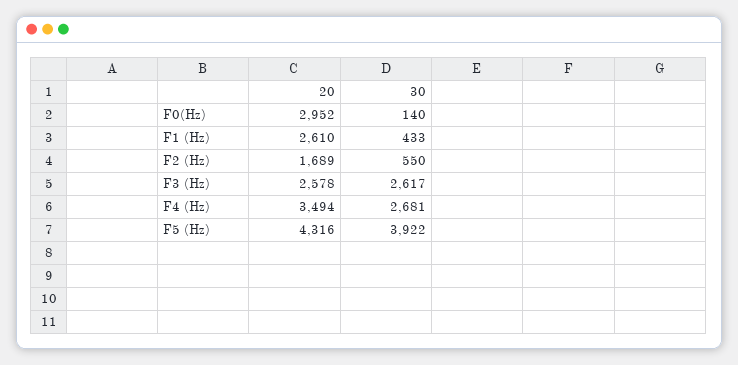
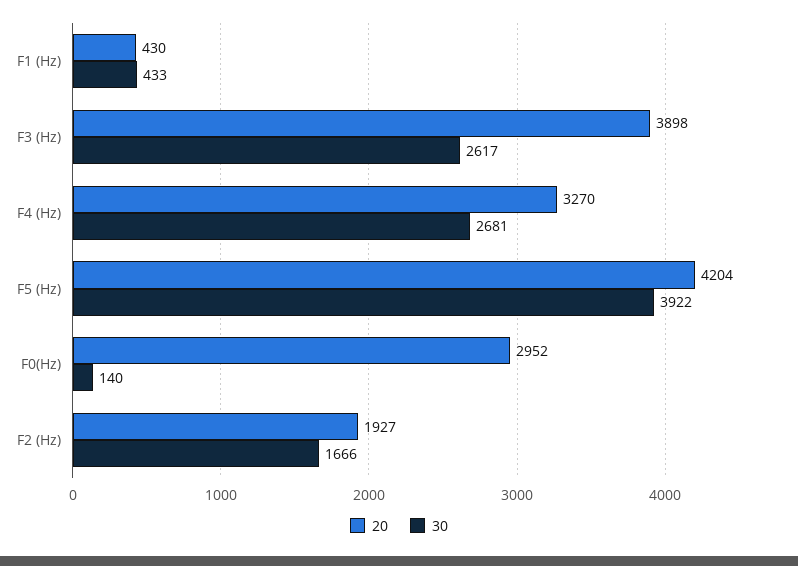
20, F1 (Hz): 2610 -> 430
20, F2 (Hz): 1689 -> 1927
30, F2 (Hz): 550 -> 1666
20, F3 (Hz): 2578 -> 3898
20, F4 (Hz): 3494 -> 3270
20, F5 (Hz): 4316 -> 4204

